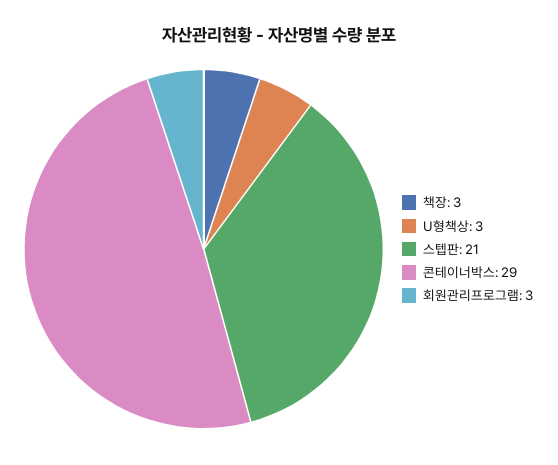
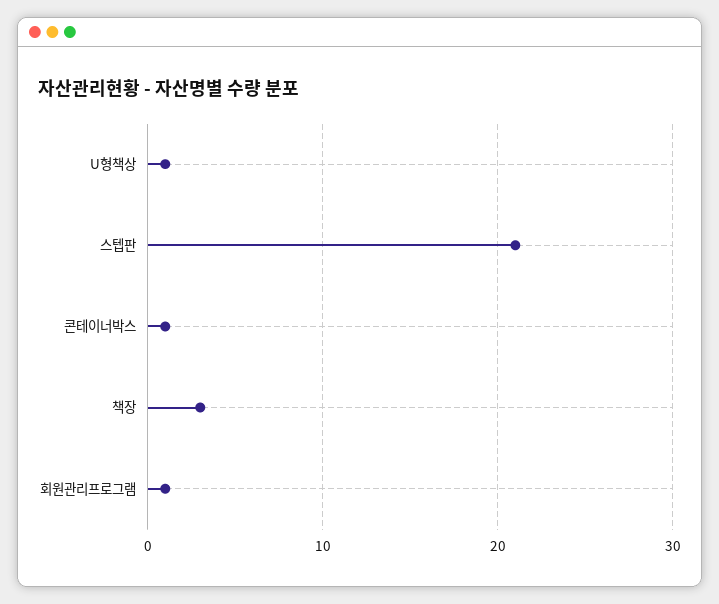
U형책상: 3 -> 1
콘테이너박스: 29 -> 1
회원관리프로그램: 3 -> 1

